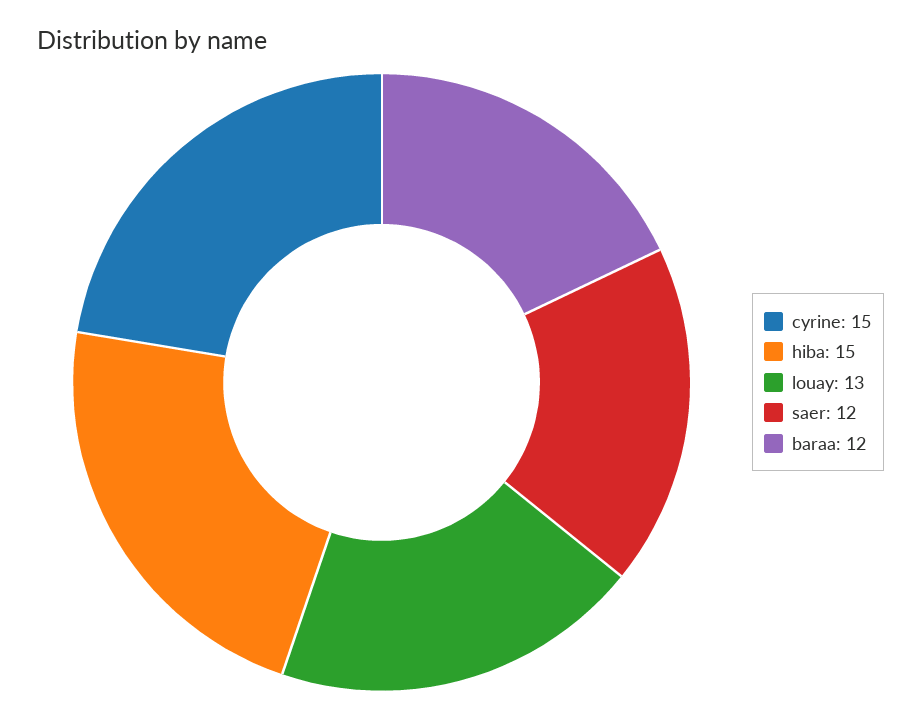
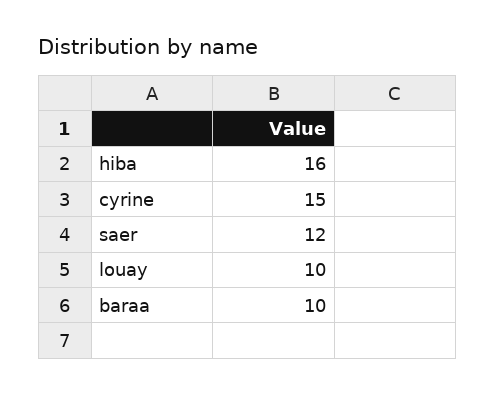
hiba: 15 -> 16
louay: 13 -> 10
baraa: 12 -> 10

